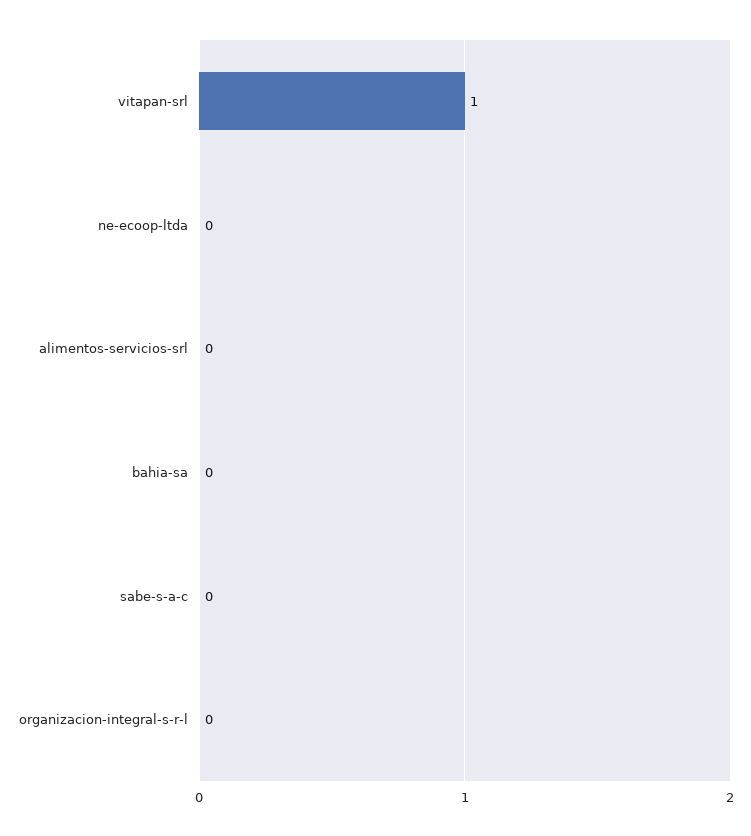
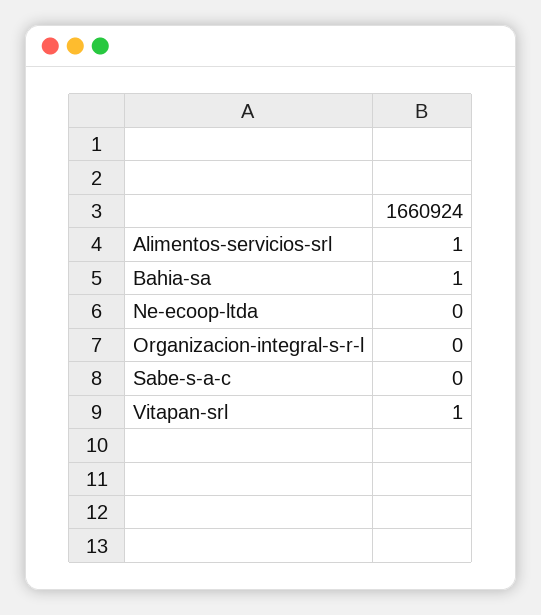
alimentos-servicios-srl: 0 -> 1
bahia-sa: 0 -> 1

